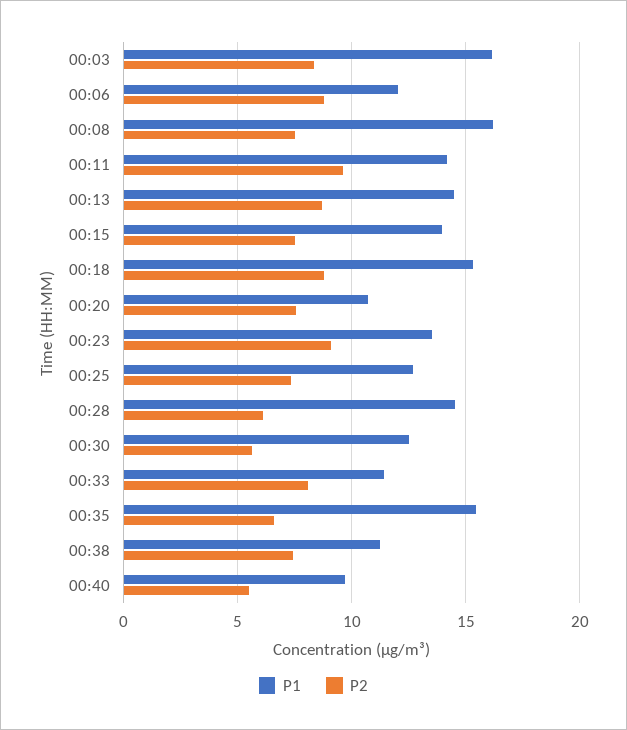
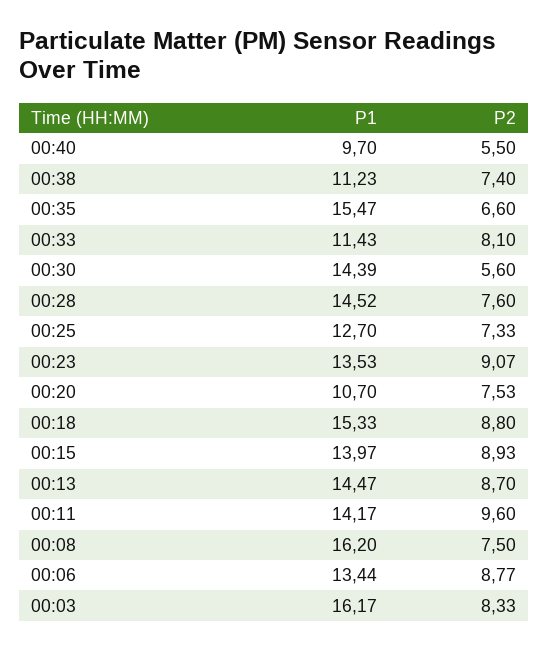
P1, 00:06: 12 -> 13.44
P2, 00:15: 7.5 -> 8.93
P2, 00:28: 6 -> 7.6
P1, 00:30: 12.5 -> 14.39

